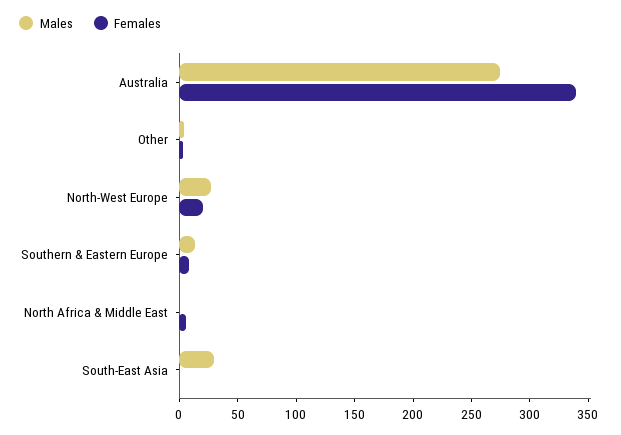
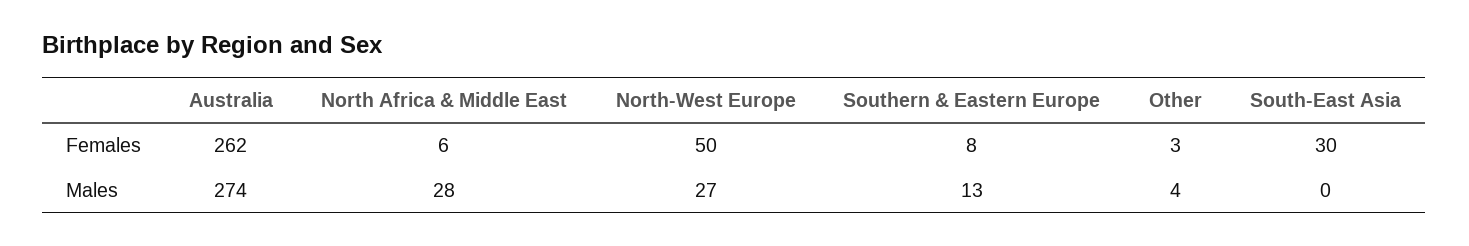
Females, Australia: 340 -> 262
Females, North-West Europe: 20 -> 50
Males, North Africa & Middle East: 0 -> 28
Males, South-East Asia: 30 -> 0
Females, South-East Asia: 0 -> 30

